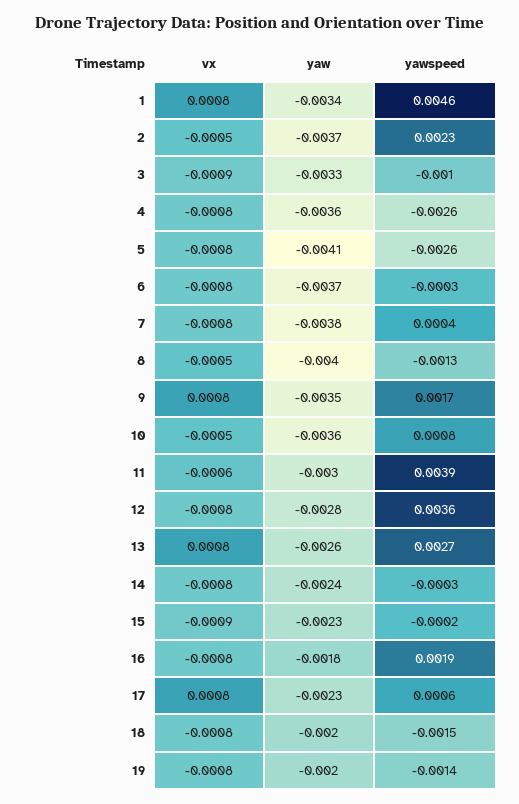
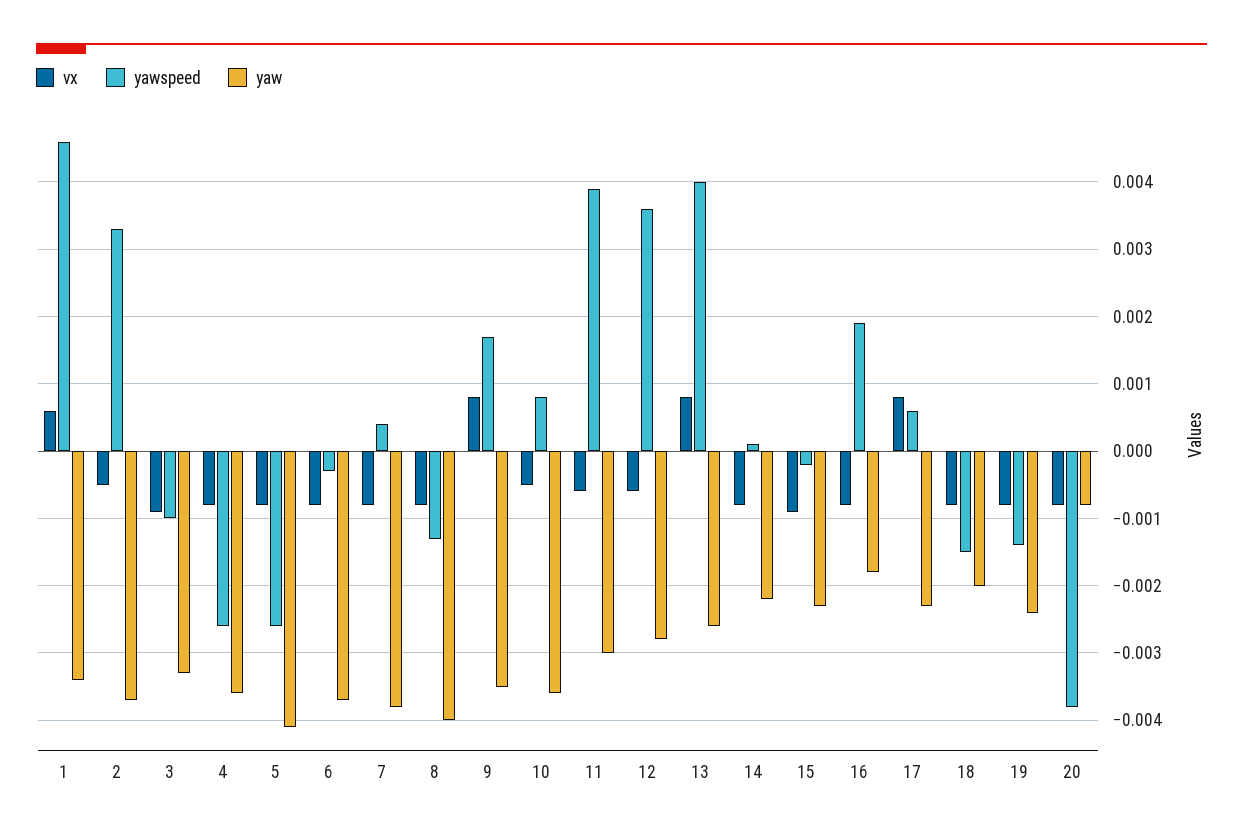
vx, 1: 0.0008 -> 0.0006
yawspeed, 2: 0.0023 -> 0.0033
vx, 8: -0.0005 -> -0.0008
vx, 12: -0.0008 -> -0.0006
yawspeed, 13: 0.0027 -> 0.004
yaw, 14: -0.0024 -> -0.0022
yawspeed, 14: -0.0003 -> 0.0001
yaw, 19: -0.002 -> -0.0024
vx, 20: none -> -0.0008
yawspeed, 20: none -> -0.0038
yaw, 20: none -> -0.0008

